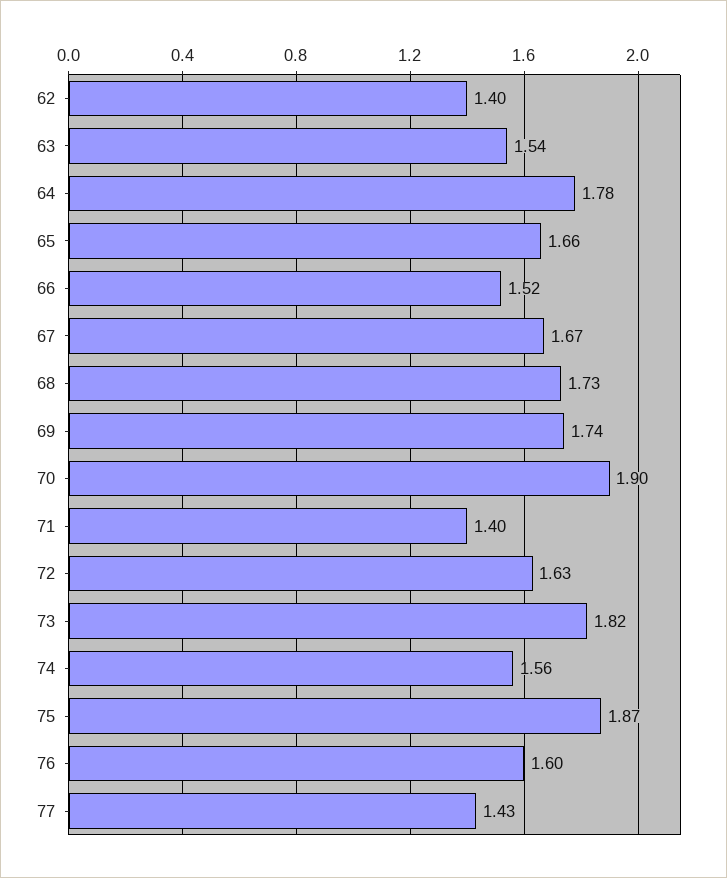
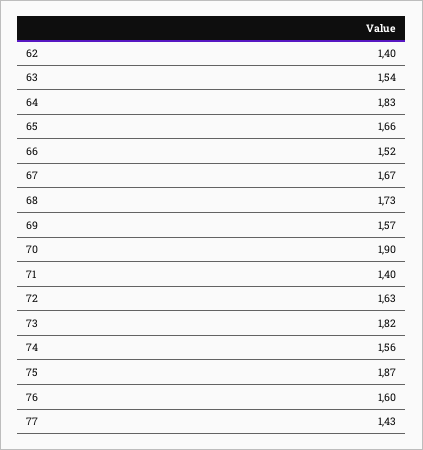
64: 1.78 -> 1.83
69: 1.74 -> 1.57

